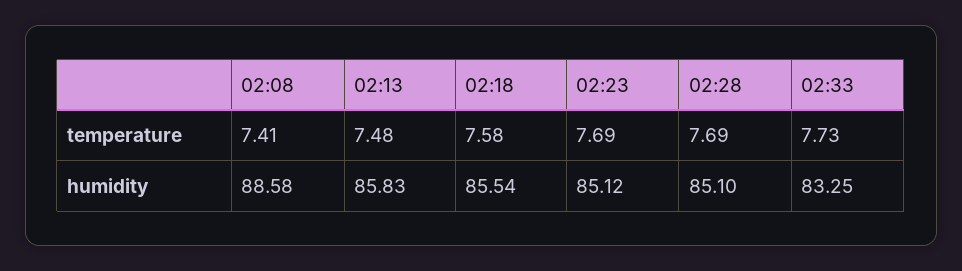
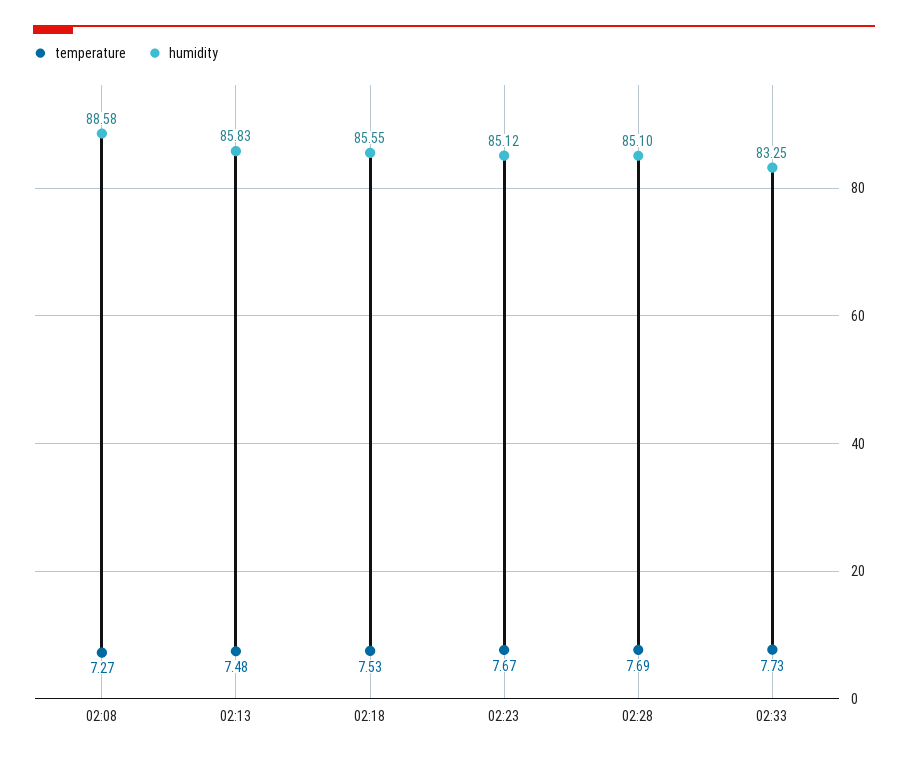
temperature, 02:08: 7.41 -> 7.27
temperature, 02:18: 7.58 -> 7.53
temperature, 02:23: 7.69 -> 7.67
humidity, 02:18: 85.54 -> 85.55

